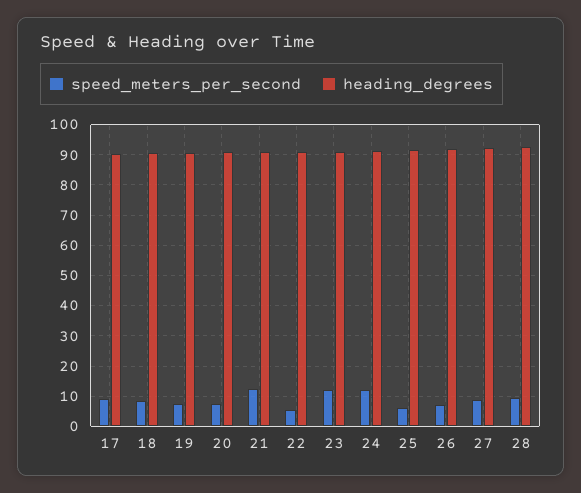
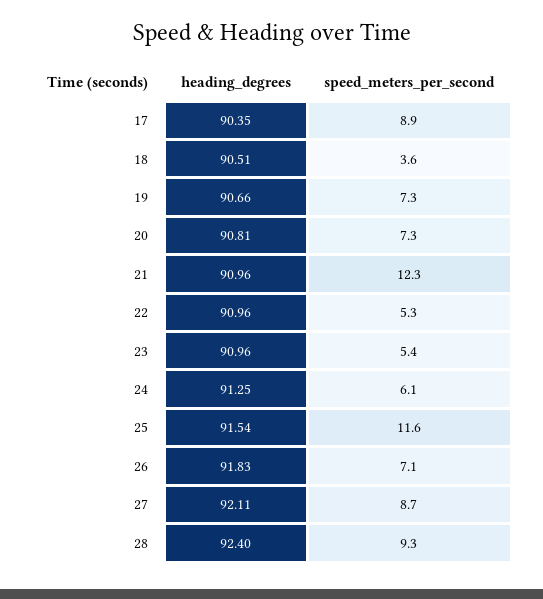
speed_meters_per_second, 18: 8 -> 3.6
speed_meters_per_second, 23: 12 -> 5.4
speed_meters_per_second, 24: 12 -> 6.1
speed_meters_per_second, 25: 6 -> 11.6

